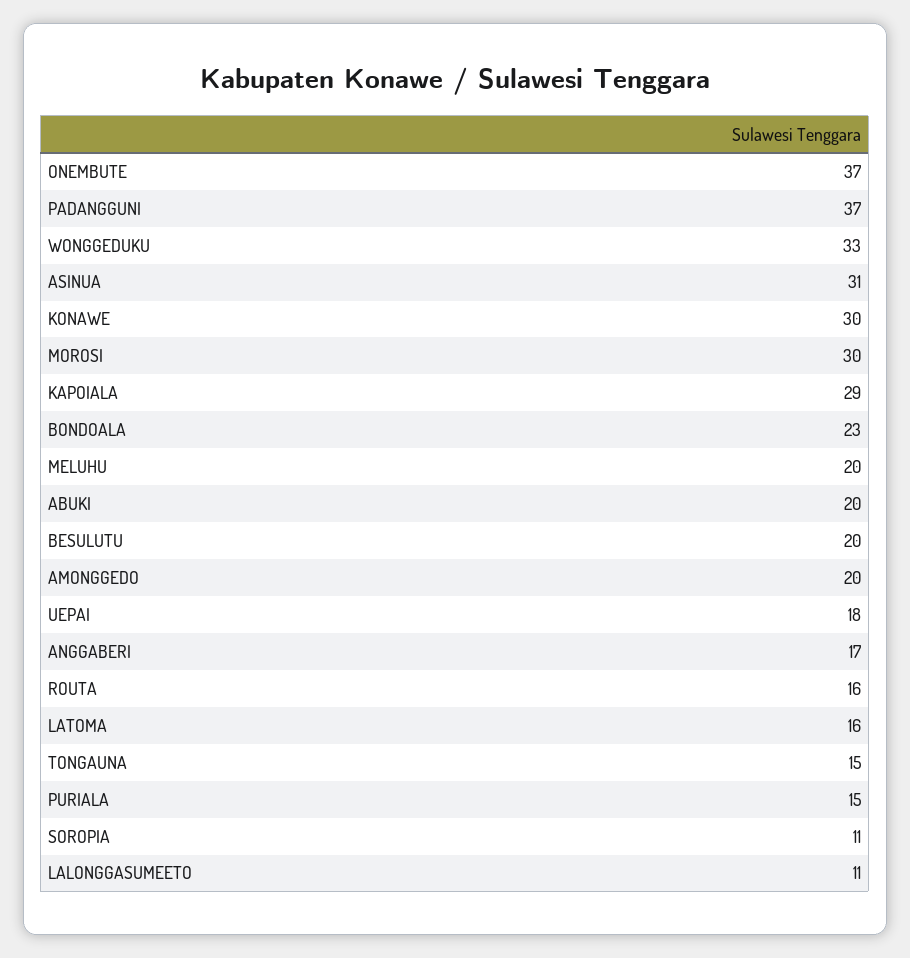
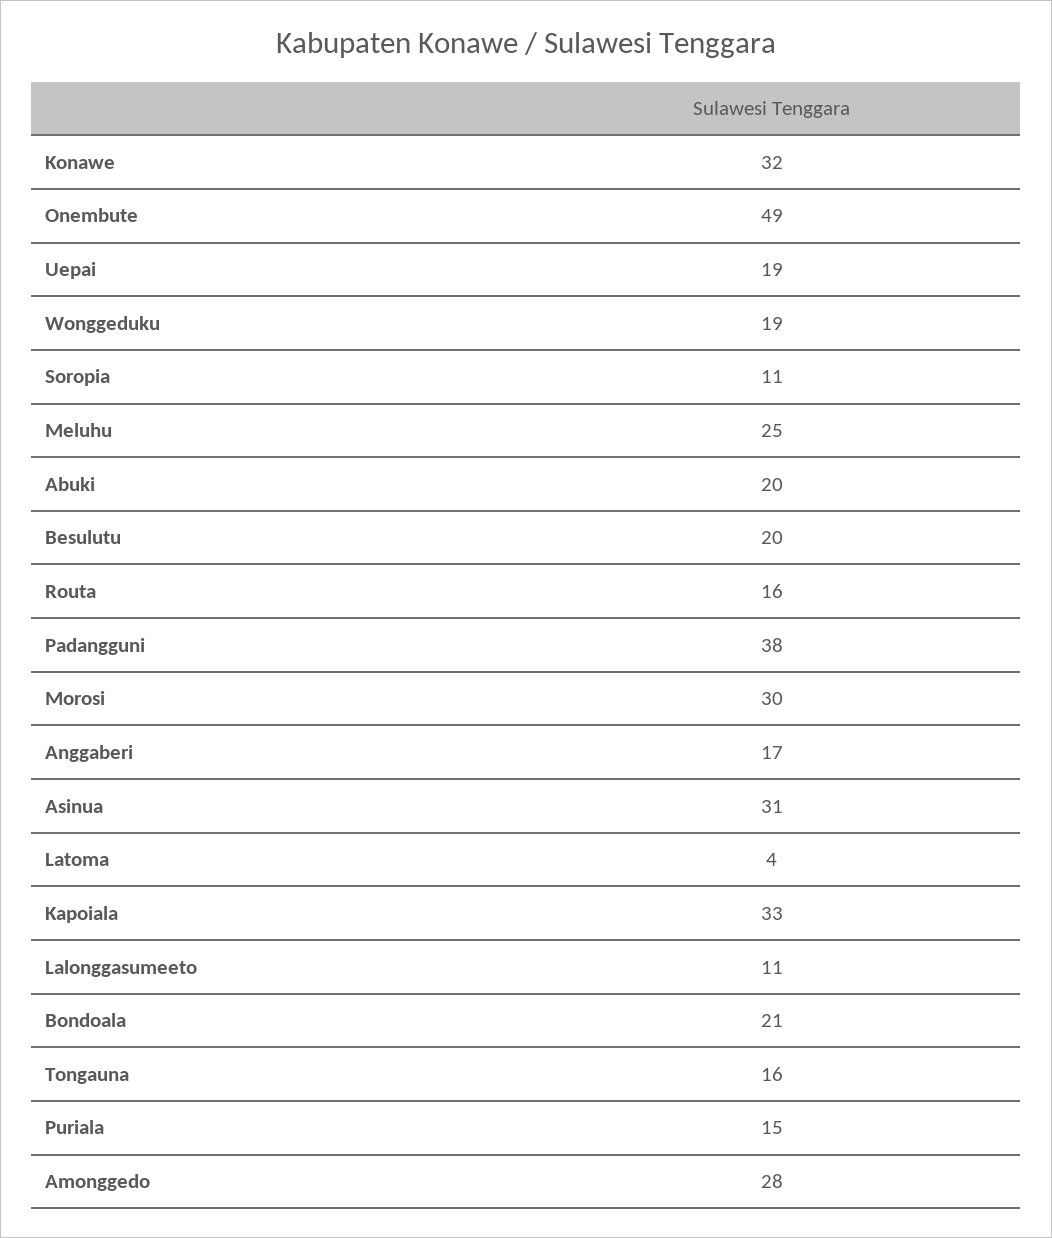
ONEMBUTE: 37 -> 49
PADANGGUNI: 37 -> 38
WONGGEDUKU: 33 -> 19
KONAWE: 30 -> 32
KAPOIALA: 29 -> 33
BONDOALA: 23 -> 21
MELUHU: 20 -> 25
AMONGGEDO: 20 -> 28
UEPAI: 18 -> 19
LATOMA: 16 -> 4
TONGAUNA: 15 -> 16

